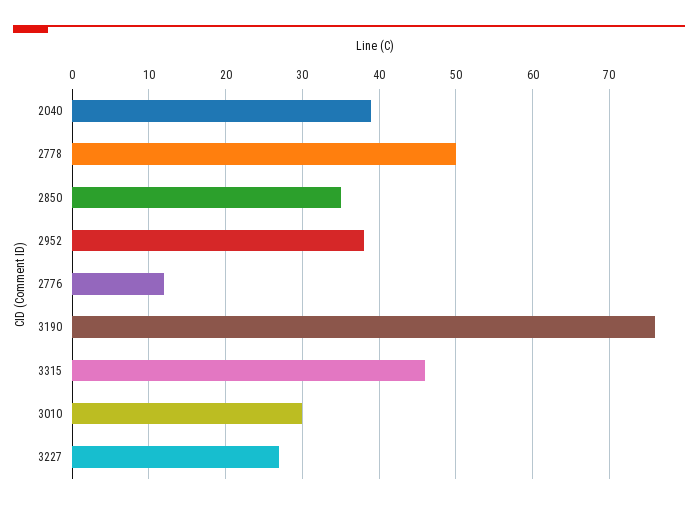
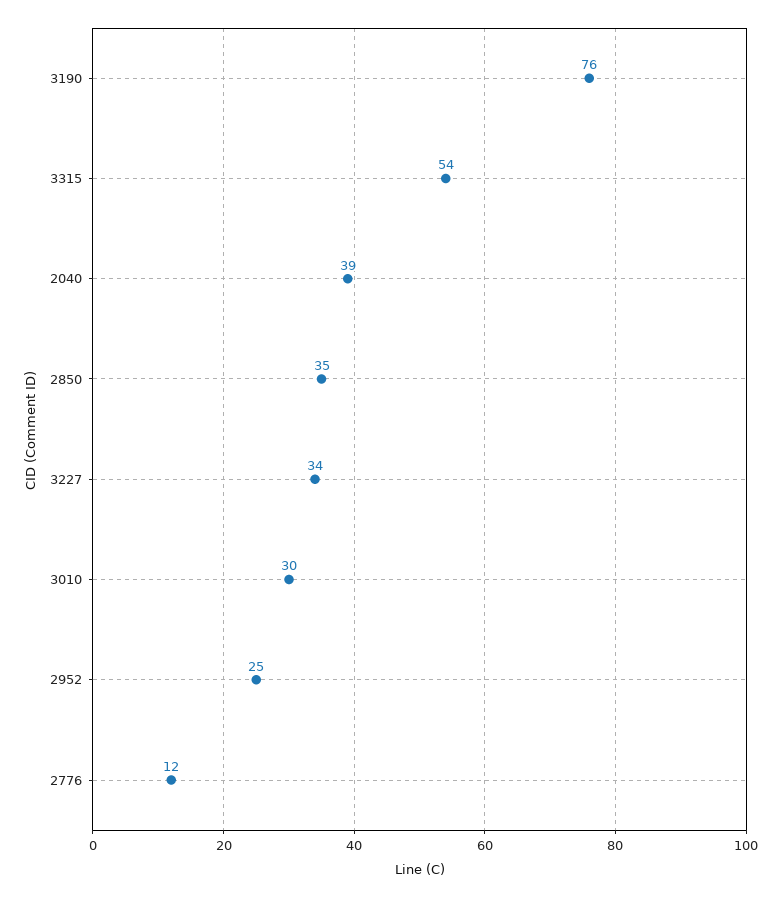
2778: 50 -> none
2952: 38 -> 25
3315: 46 -> 54
3227: 27 -> 34

